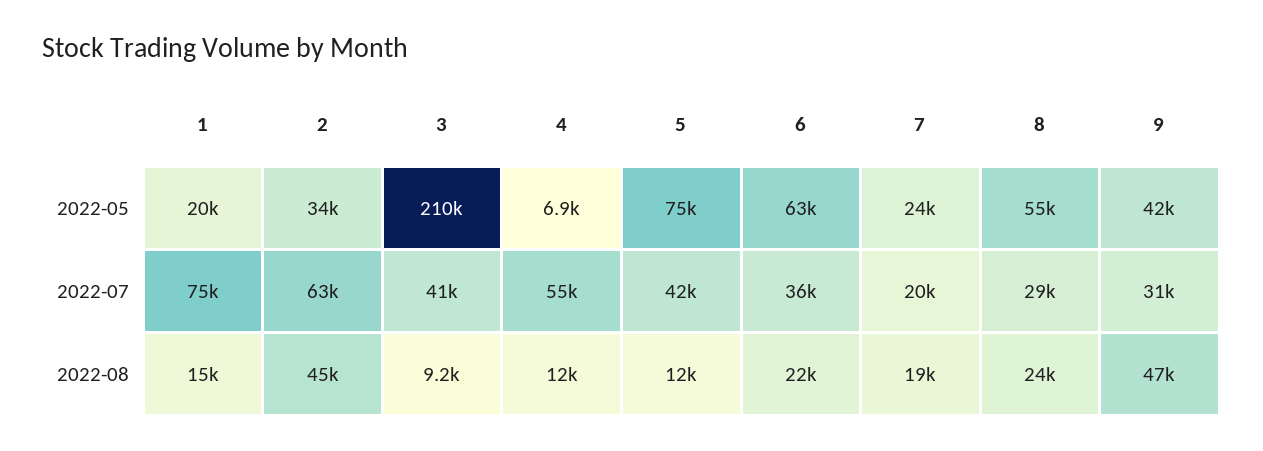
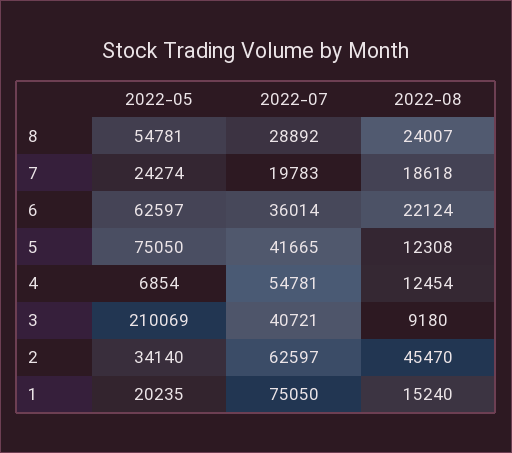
9, 2022-05: 42000 -> none
9, 2022-07: 31000 -> none
9, 2022-08: 47000 -> none

